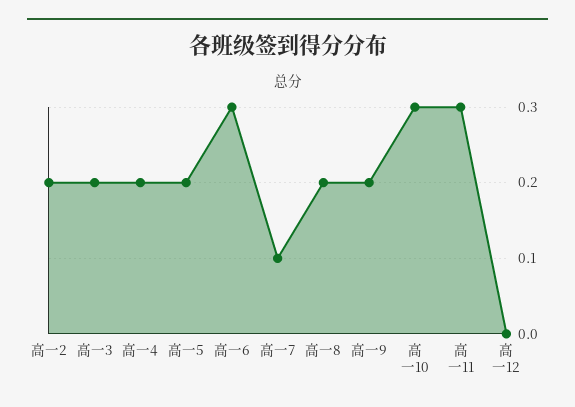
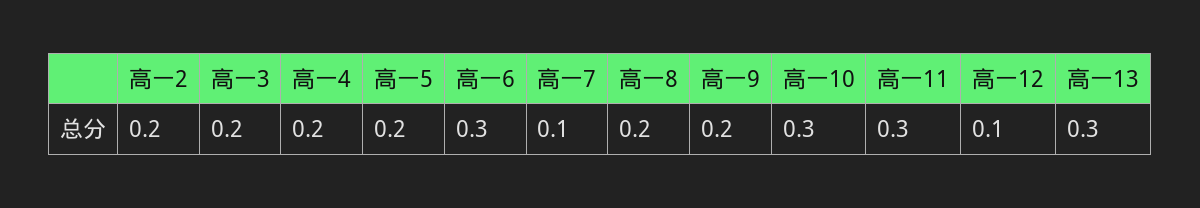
高一12: 0 -> 0.1
高一13: none -> 0.3

